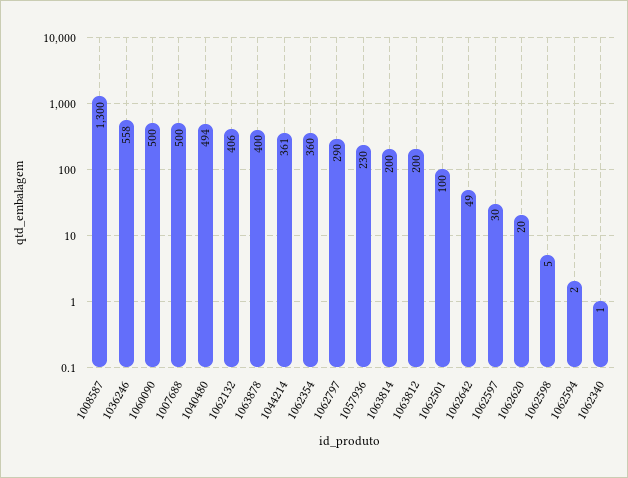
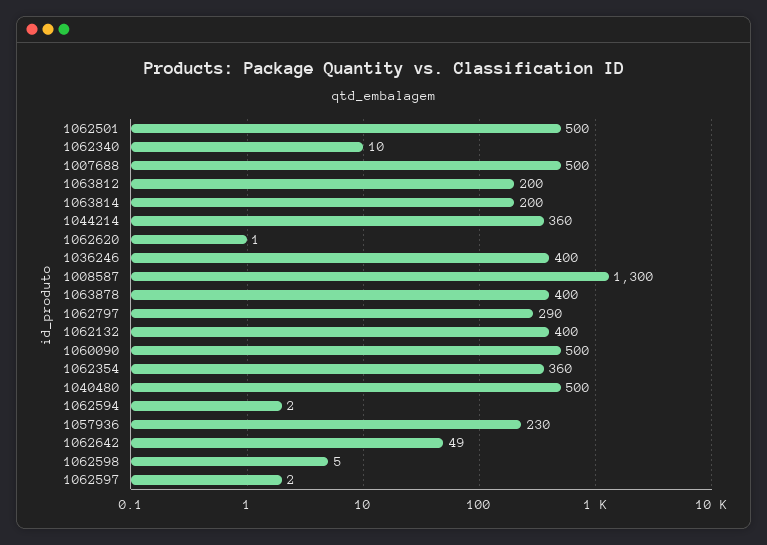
1036246: 558 -> 400
1040480: 494 -> 500
1062132: 406 -> 400
1044214: 361 -> 360
1062501: 100 -> 500
1062597: 30 -> 2
1062620: 20 -> 1
1062340: 1 -> 10

